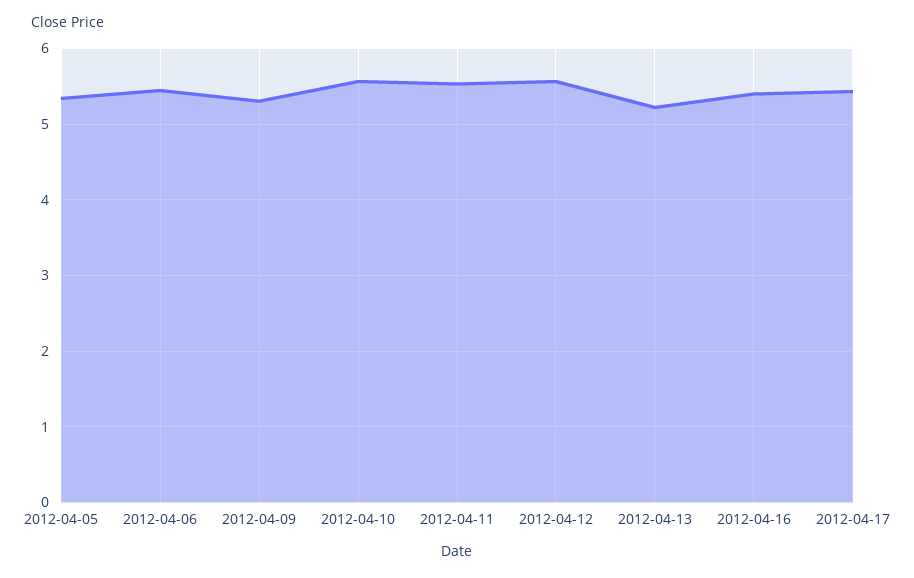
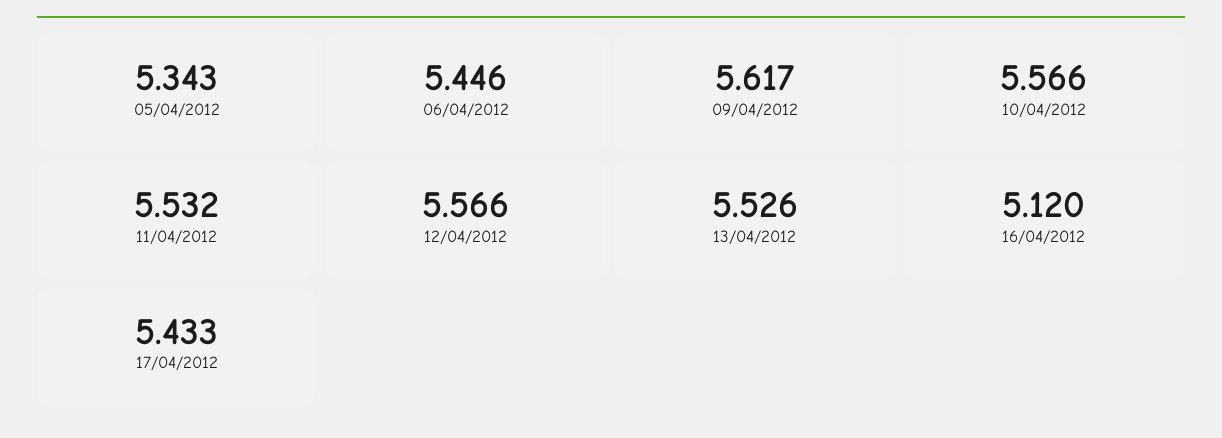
2012-04-09: 5.3 -> 5.617
2012-04-13: 5.2 -> 5.526
2012-04-16: 5.4 -> 5.12

